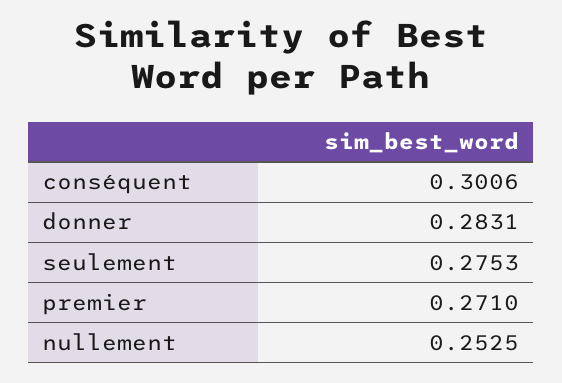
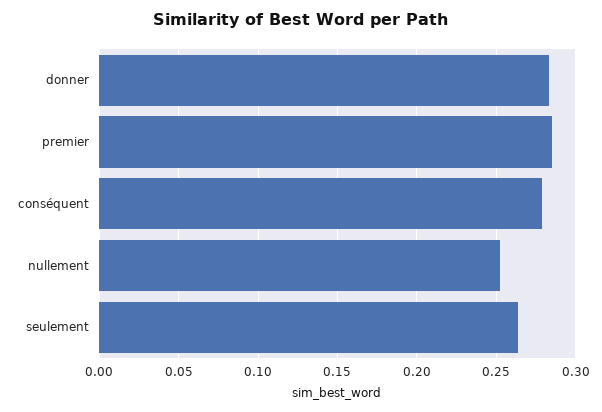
conséquent: 0.3006 -> 0.28
seulement: 0.2753 -> 0.265
premier: 0.271 -> 0.285

